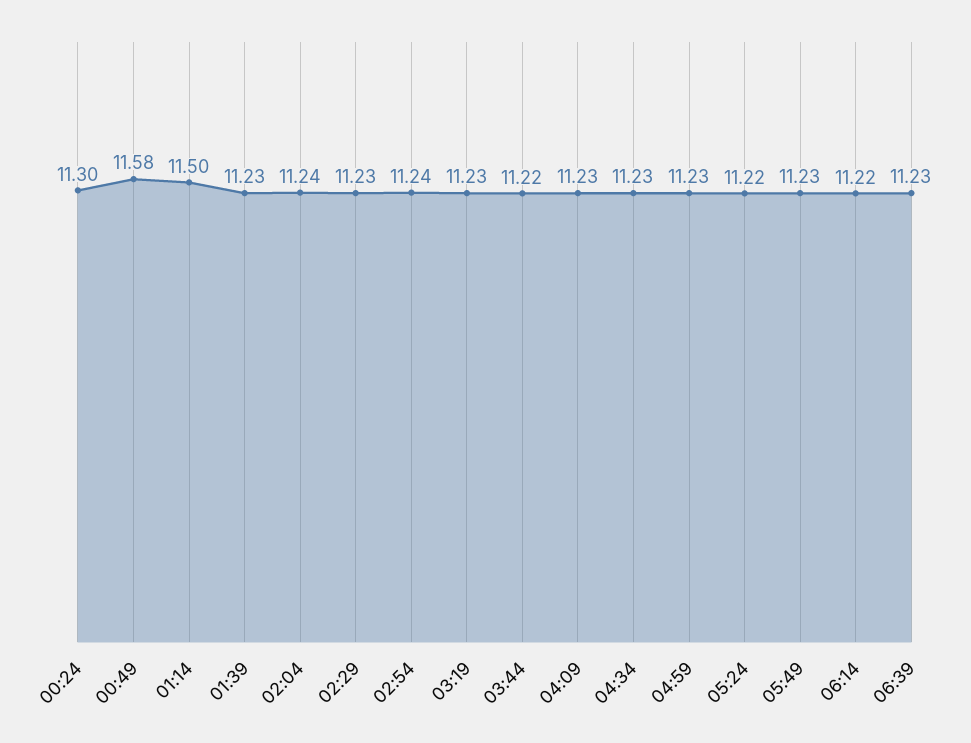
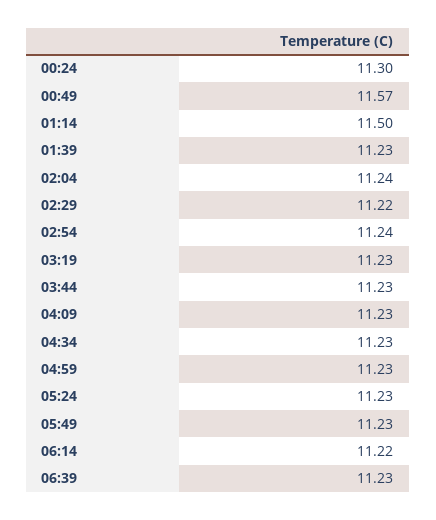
00:49: 11.58 -> 11.57
02:29: 11.23 -> 11.22
03:44: 11.22 -> 11.23
05:24: 11.22 -> 11.23

